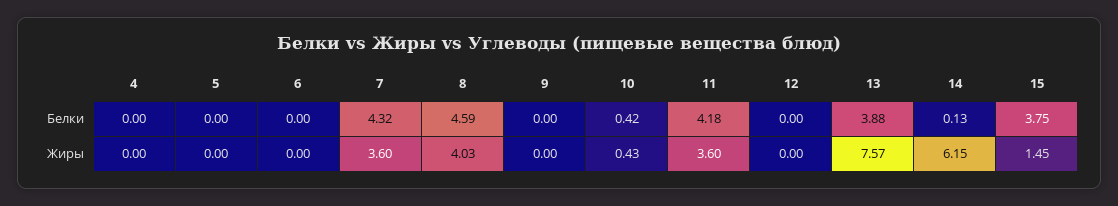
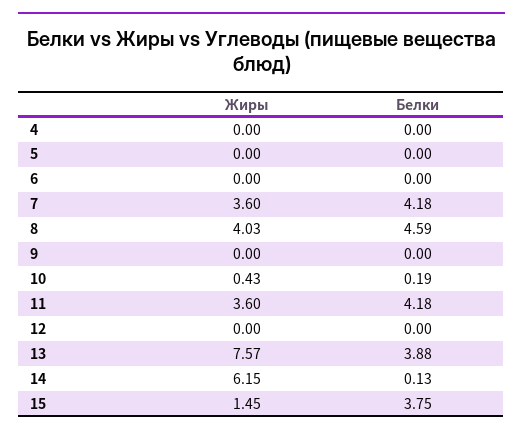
7, Белки: 4.32 -> 4.18
10, Белки: 0.42 -> 0.19

